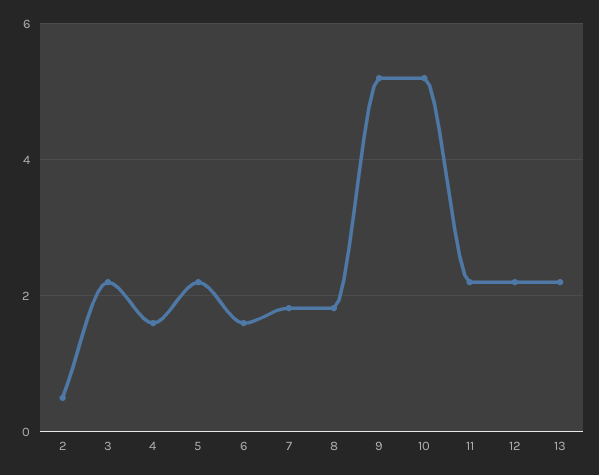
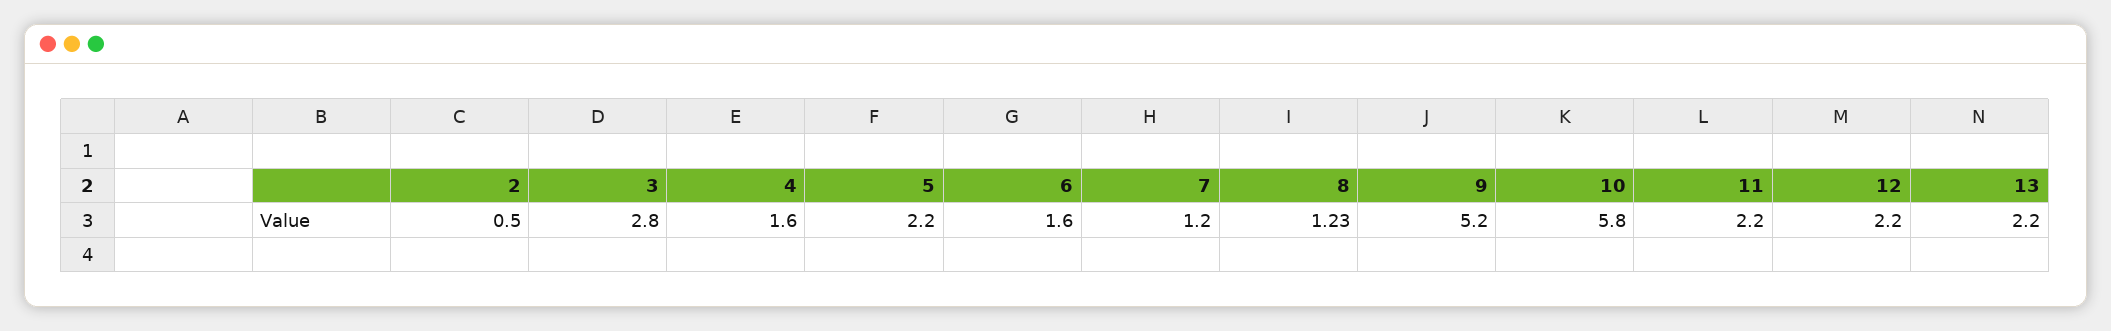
3: 2.2 -> 2.8
7: 1.8 -> 1.2
8: 1.8 -> 1.23
10: 5.2 -> 5.8

